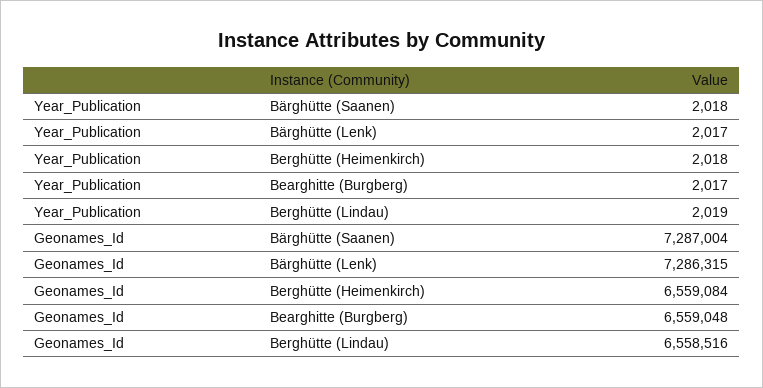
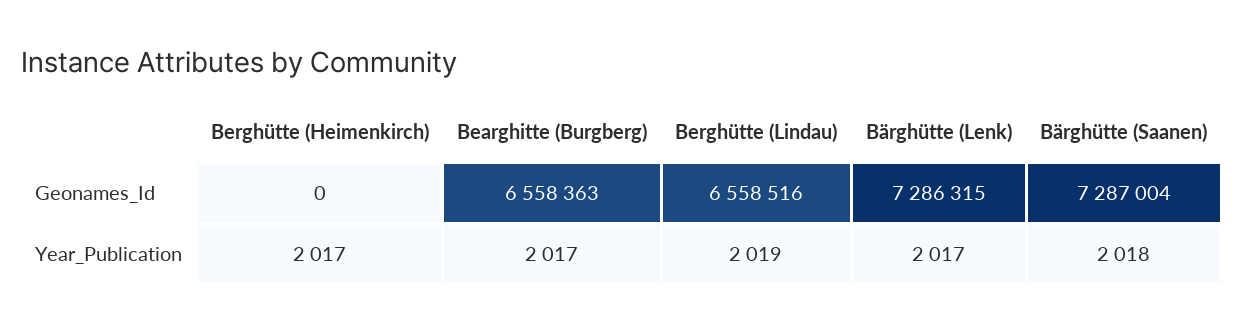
Year_Publication, Berghütte (Heimenkirch): 2018 -> 2017
Geonames_Id, Berghütte (Heimenkirch): 6559084 -> 0
Geonames_Id, Bearghitte (Burgberg): 6559048 -> 6558363

